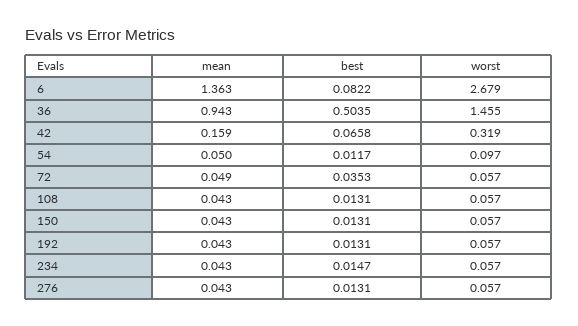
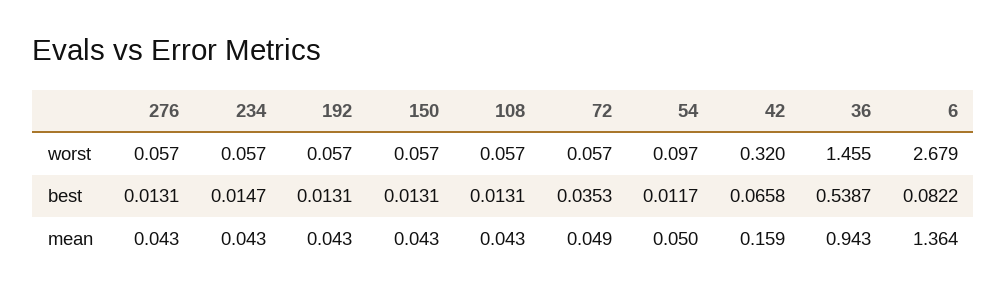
mean, 6: 1.363 -> 1.364
best, 36: 0.5035 -> 0.5387
worst, 42: 0.319 -> 0.32

